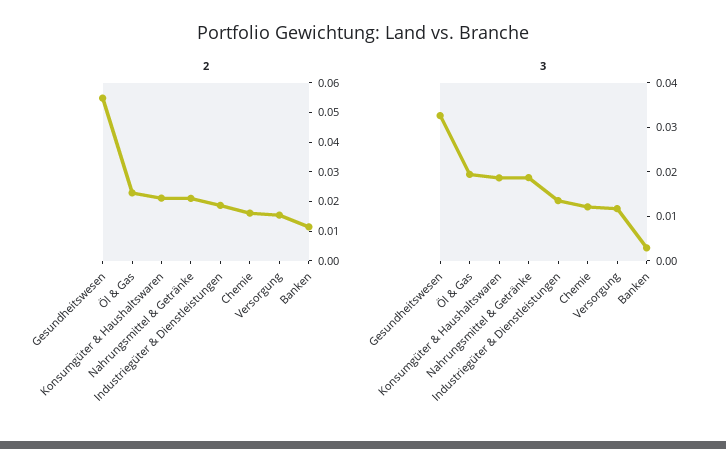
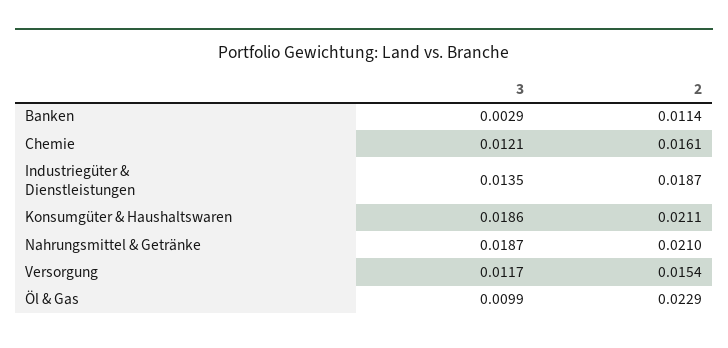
2, Gesundheitswesen: 0.055 -> none
3, Gesundheitswesen: 0.032 -> none
3, Öl & Gas: 0.02 -> 0.0099

